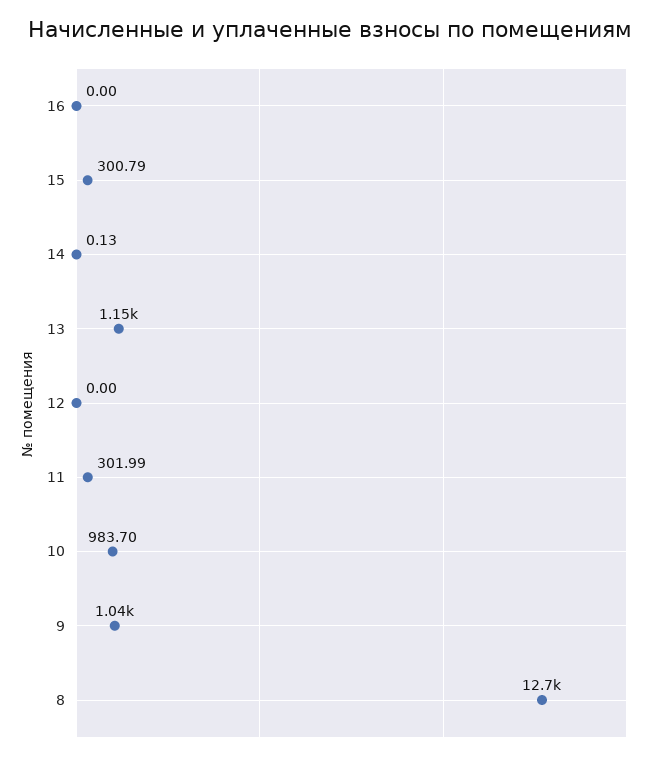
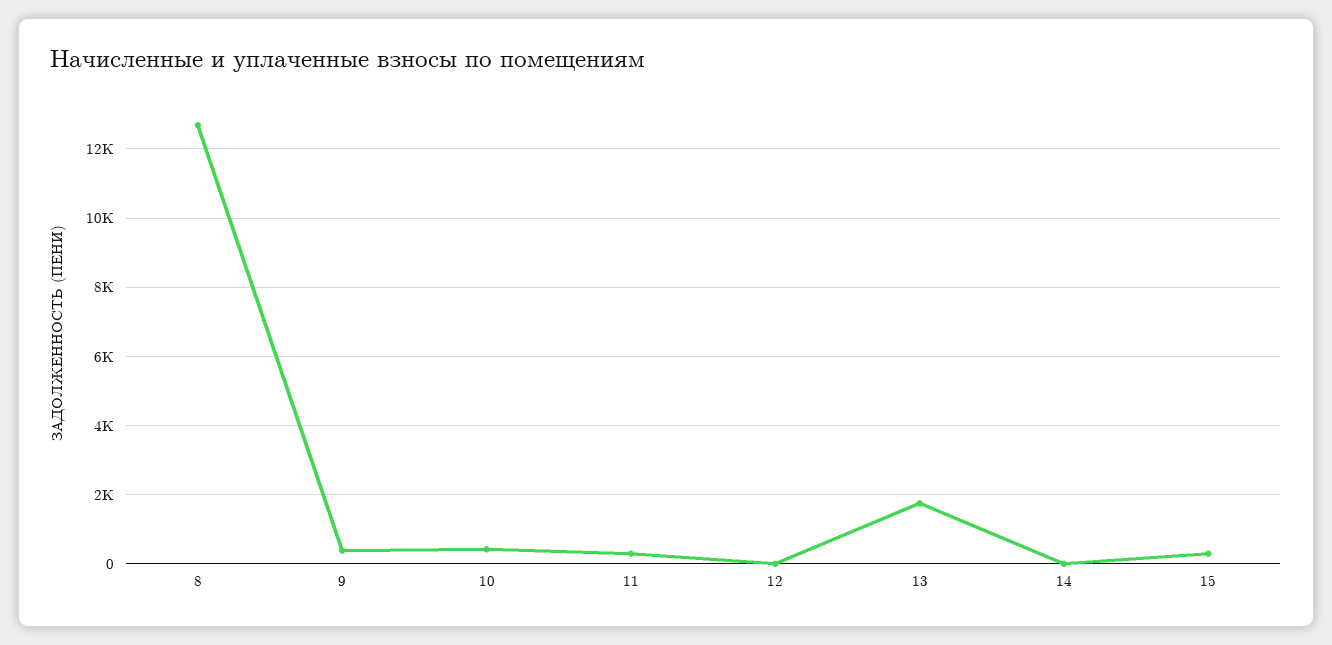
16: 0 -> none
13: 1150 -> 1800
10: 983.7 -> 400
9: 1040 -> 400

